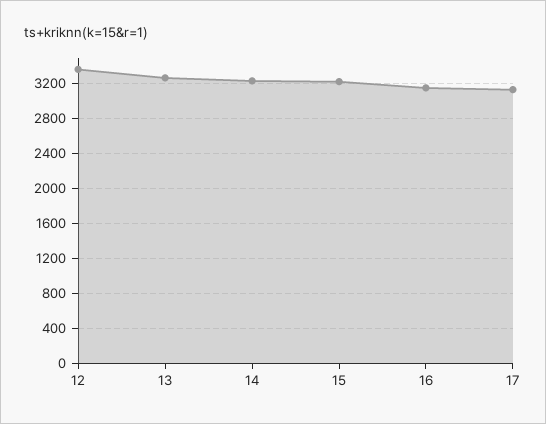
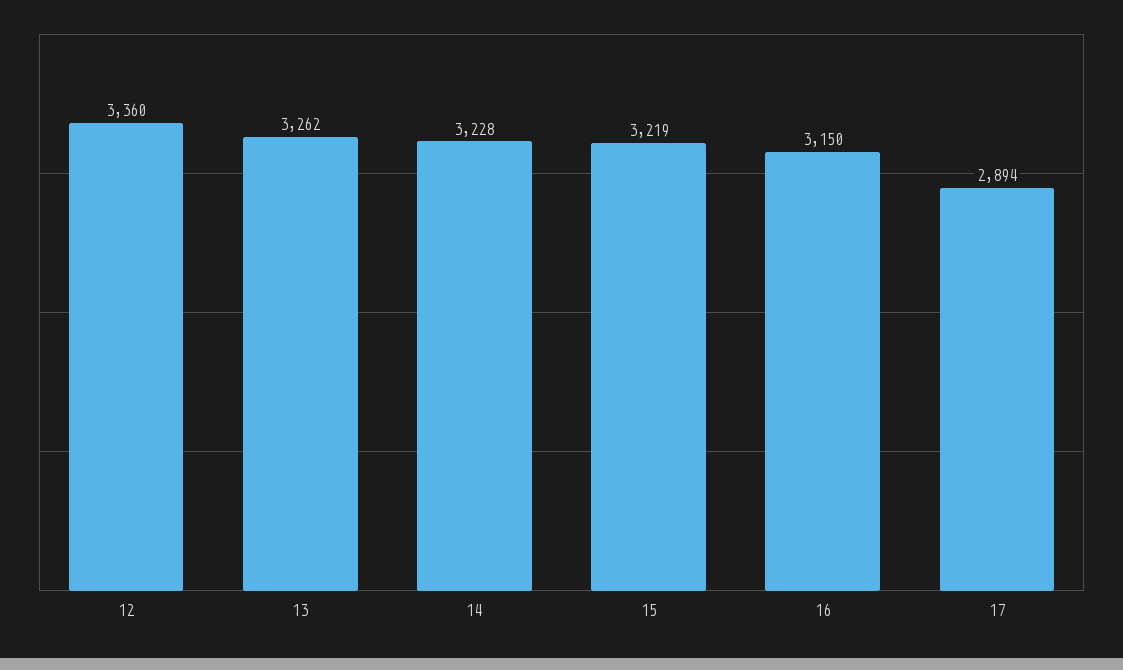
17: 3100 -> 2894

